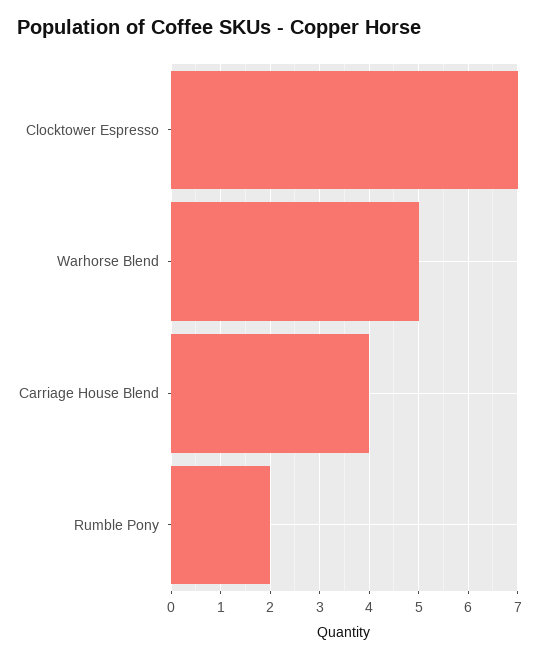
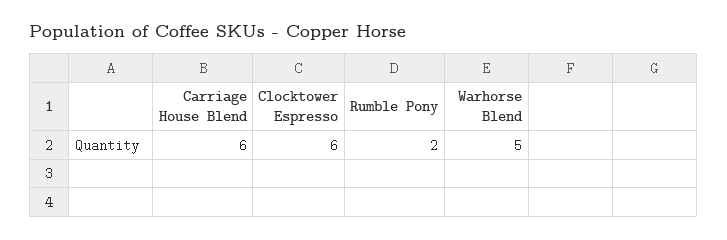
Clocktower Espresso: 7 -> 6
Carriage House Blend: 4 -> 6

